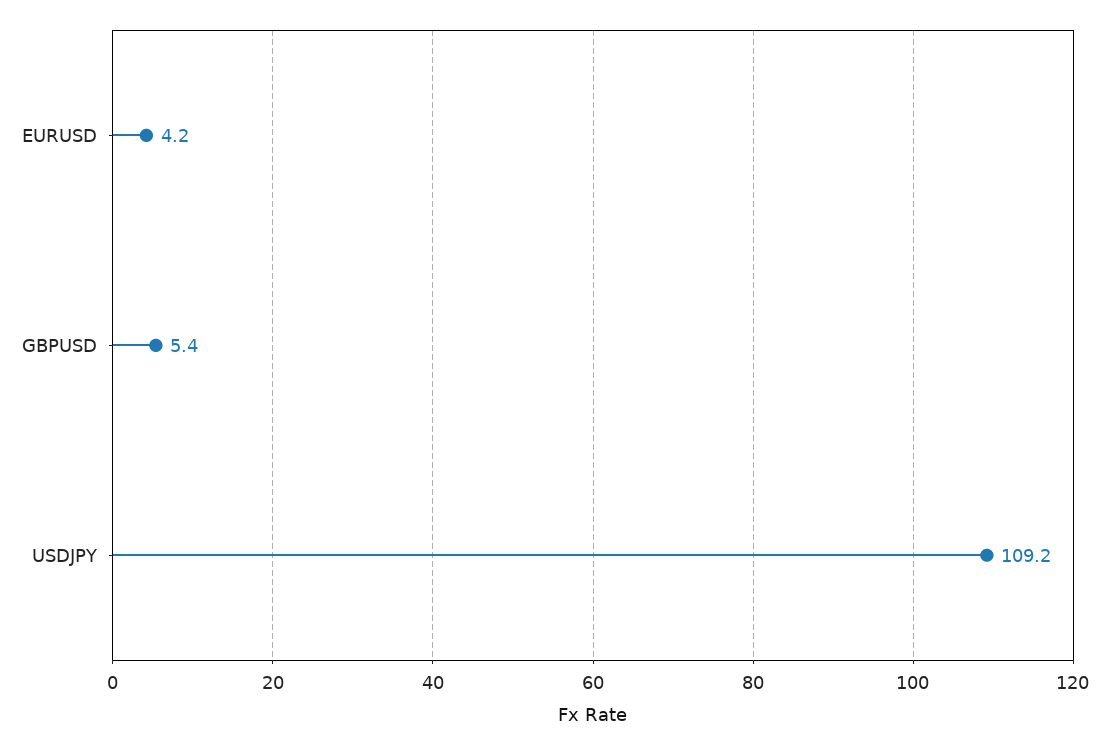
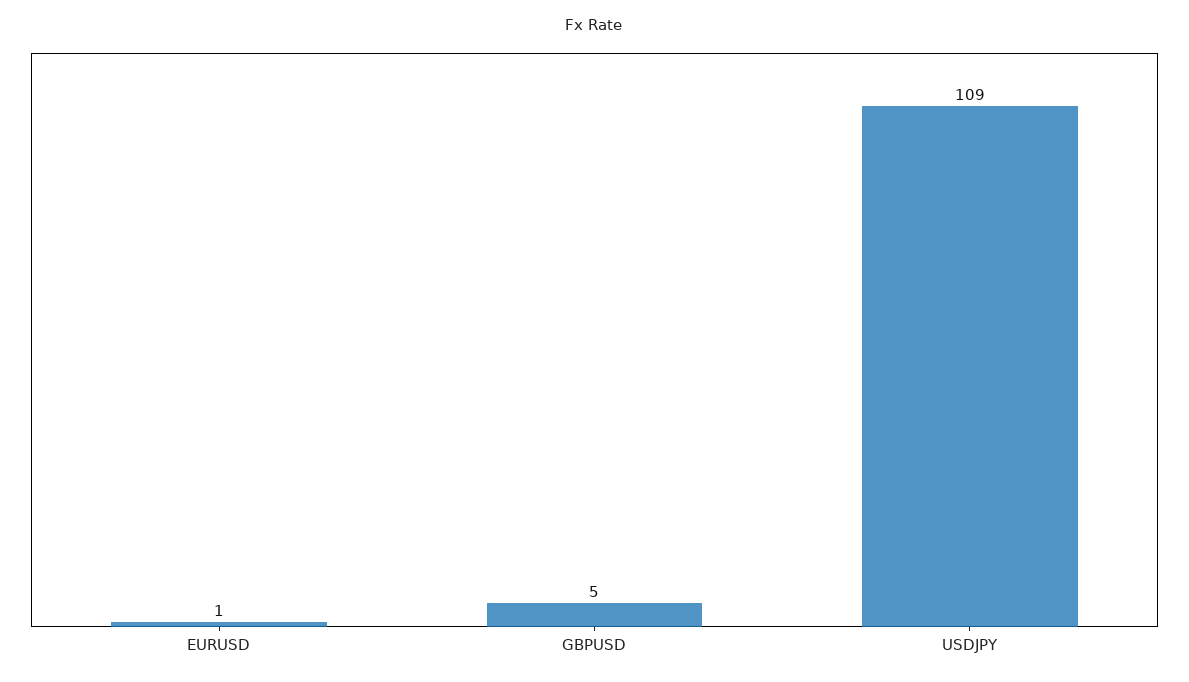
EURUSD: 4.2 -> 1

